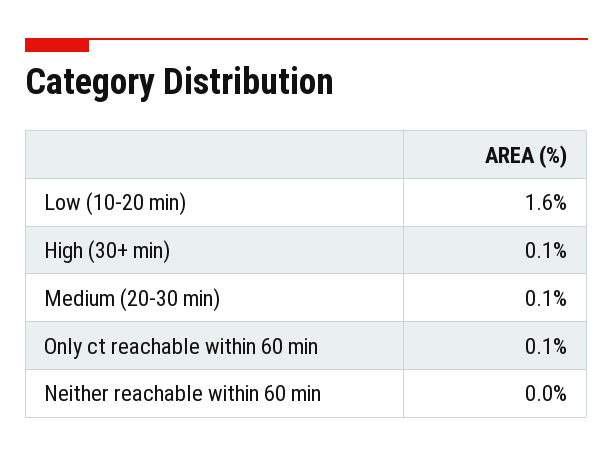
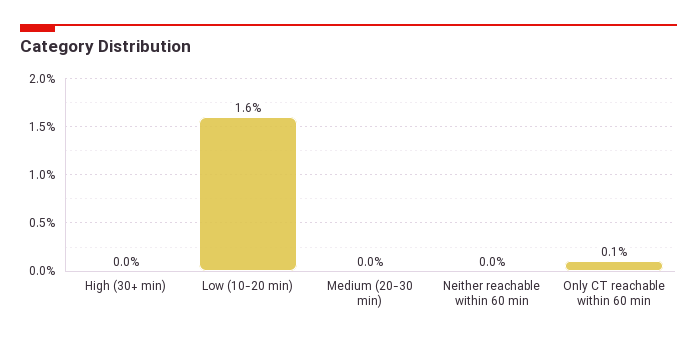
High (30+ min): 0.1 -> 0
Medium (20-30 min): 0.1 -> 0

